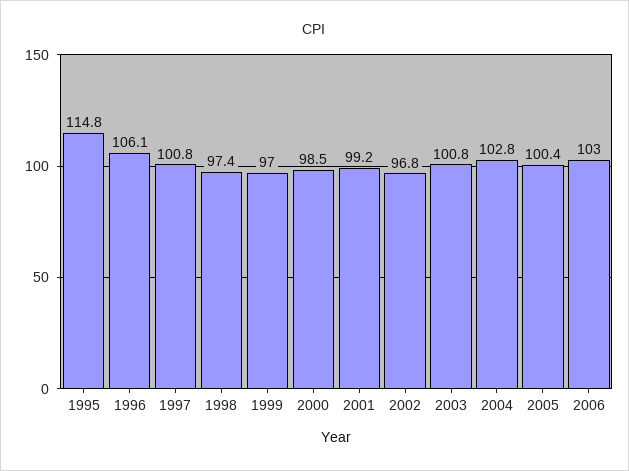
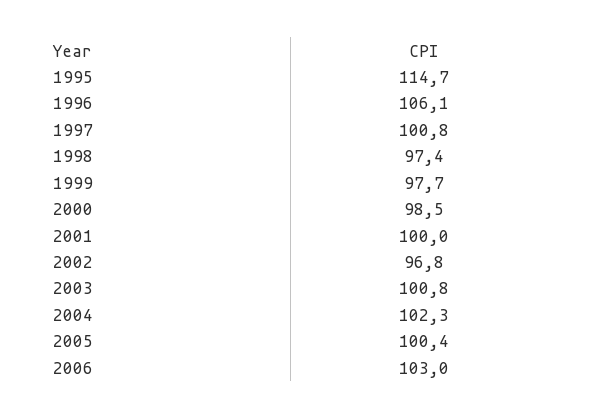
1995: 114.8 -> 114.7
1999: 97 -> 97.7
2001: 99.2 -> 100
2004: 102.8 -> 102.3

